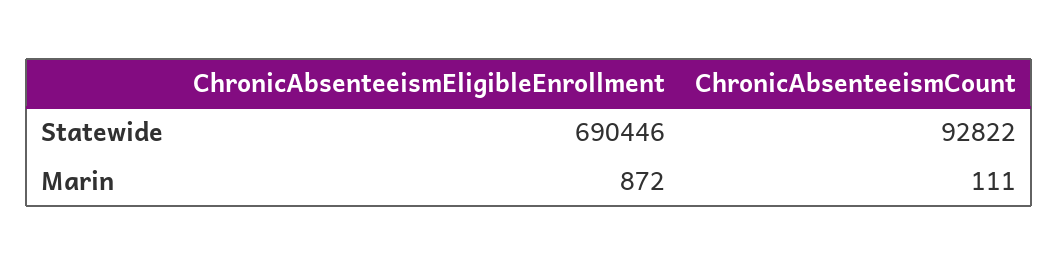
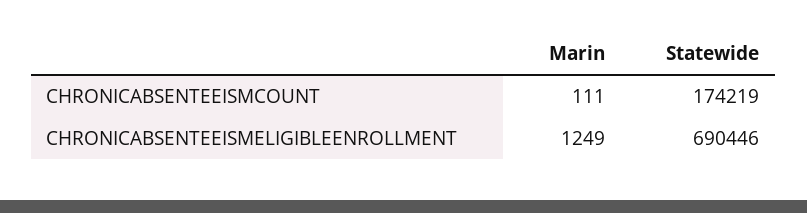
ChronicAbsenteeismCount, Statewide: 92822 -> 174219
ChronicAbsenteeismEligibleEnrollment, Marin: 872 -> 1249

